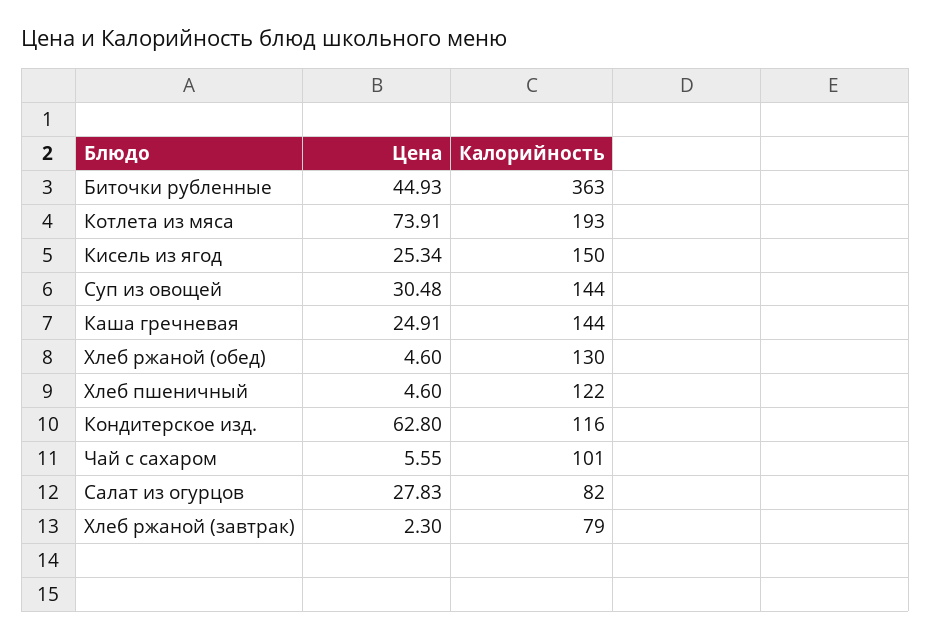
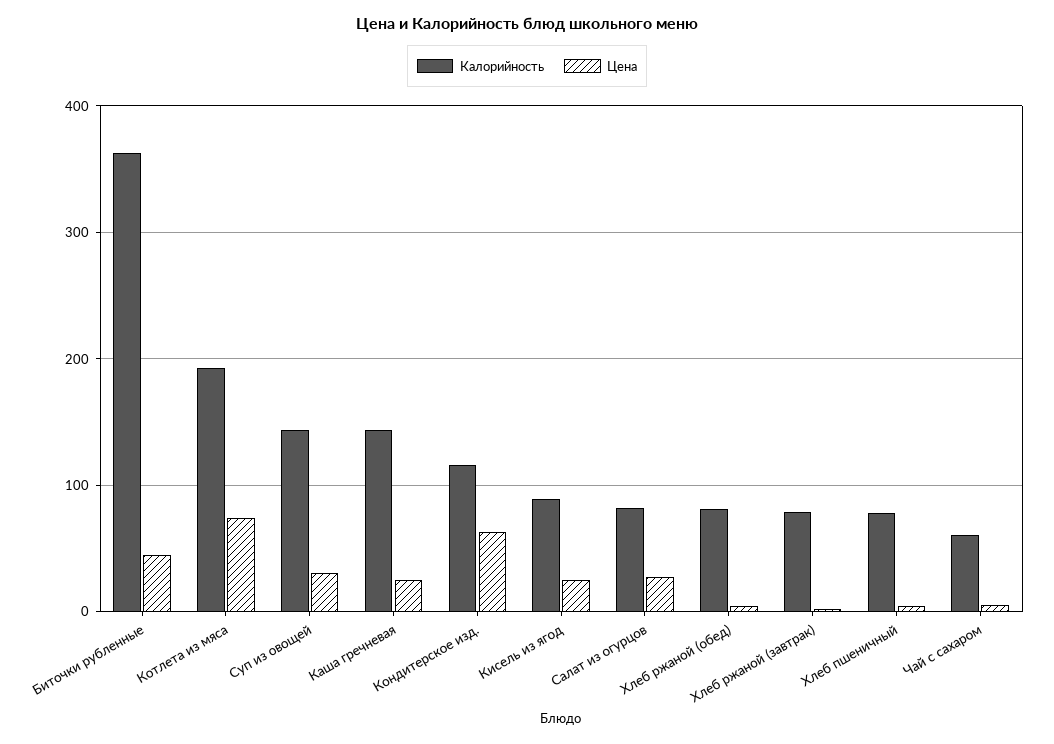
Калорийность, Кисель из ягод: 150 -> 90
Калорийность, Хлеб ржаной (обед): 130 -> 80
Калорийность, Хлеб пшеничный: 122 -> 80
Калорийность, Чай с сахаром: 101 -> 60

